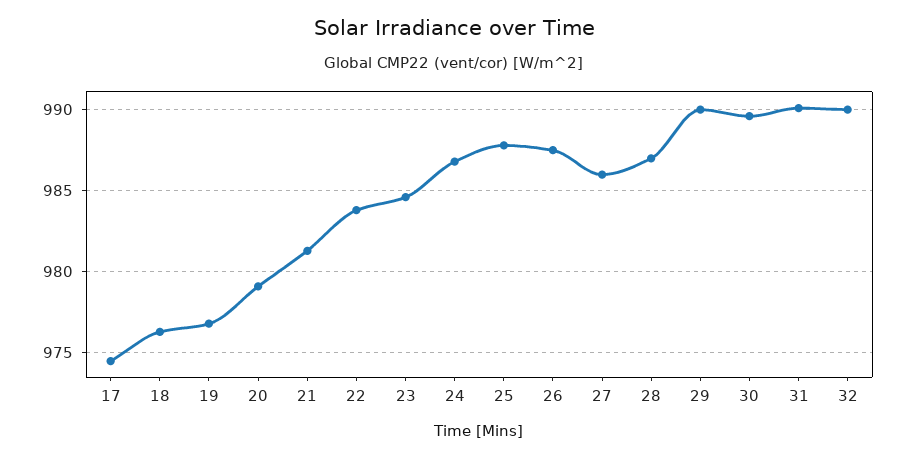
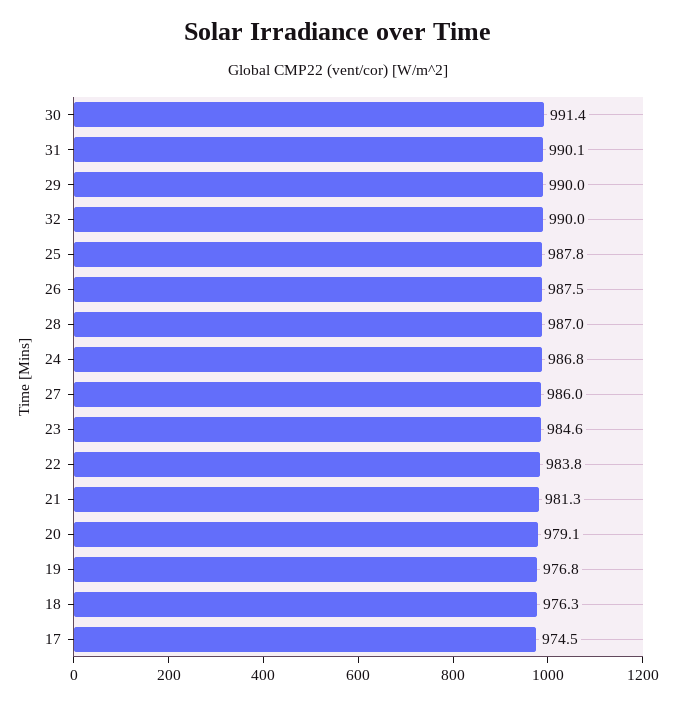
30: 989.5 -> 991.4

